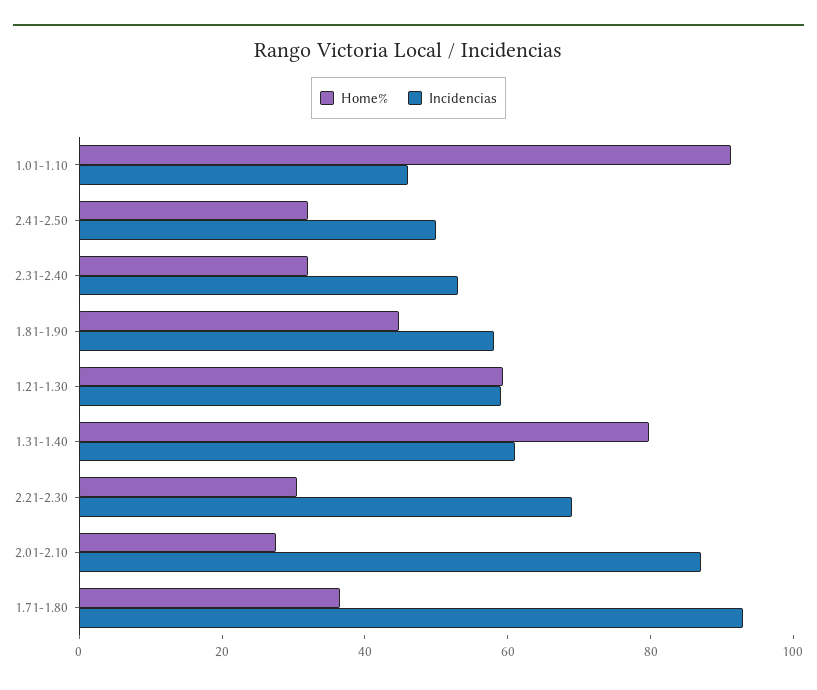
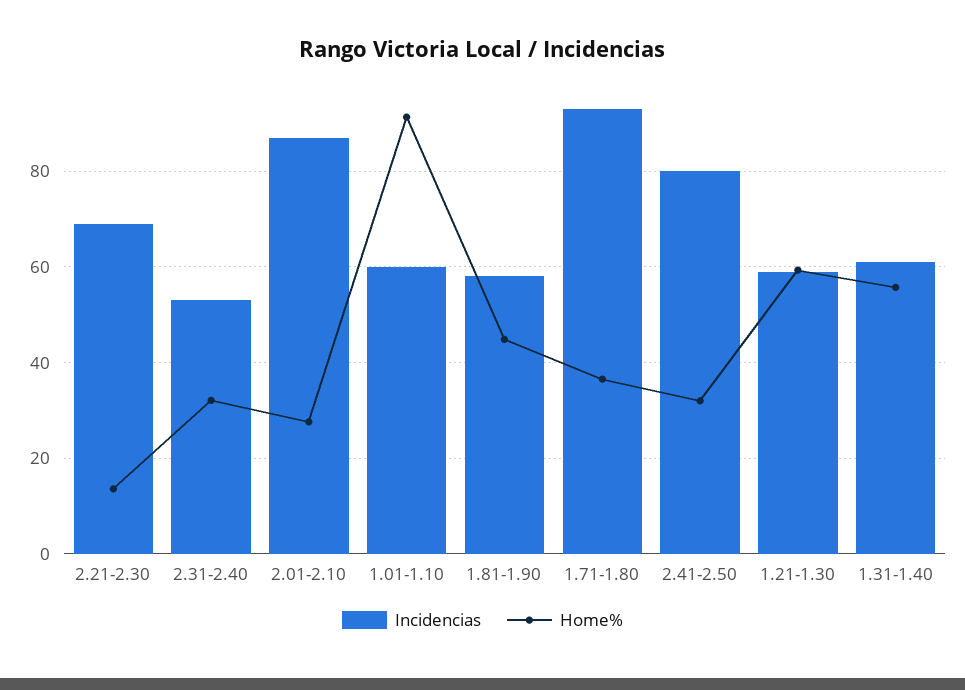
Incidencias, 1.01-1.10: 45 -> 60
Incidencias, 2.41-2.50: 50 -> 80
Home%, 1.31-1.40: 80 -> 56
Home%, 2.21-2.30: 30 -> 14

